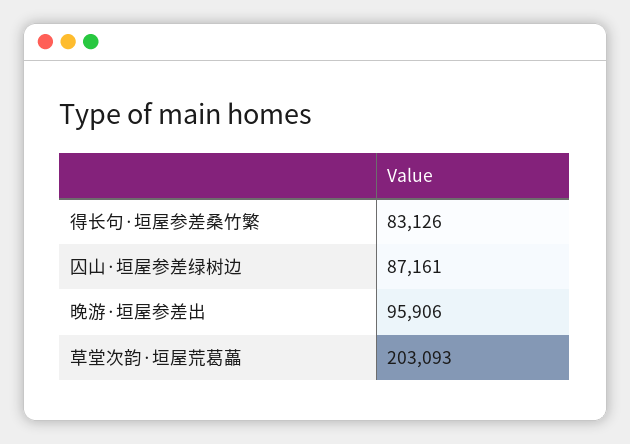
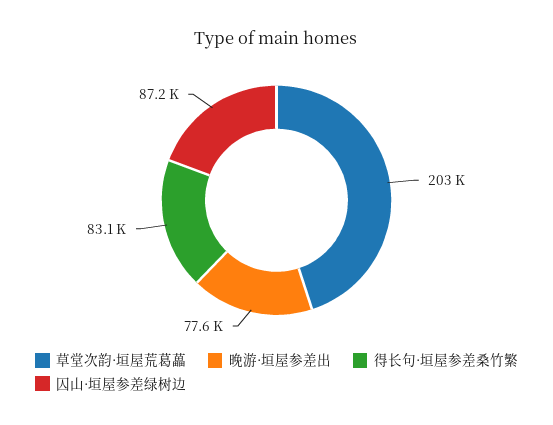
晚游·垣屋参差出: 95906 -> 77600

